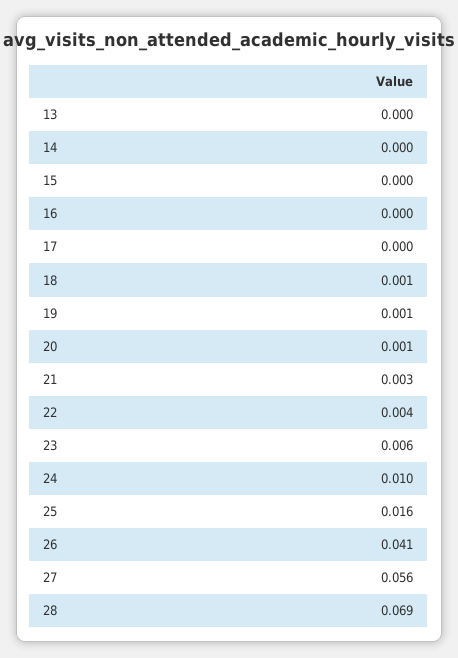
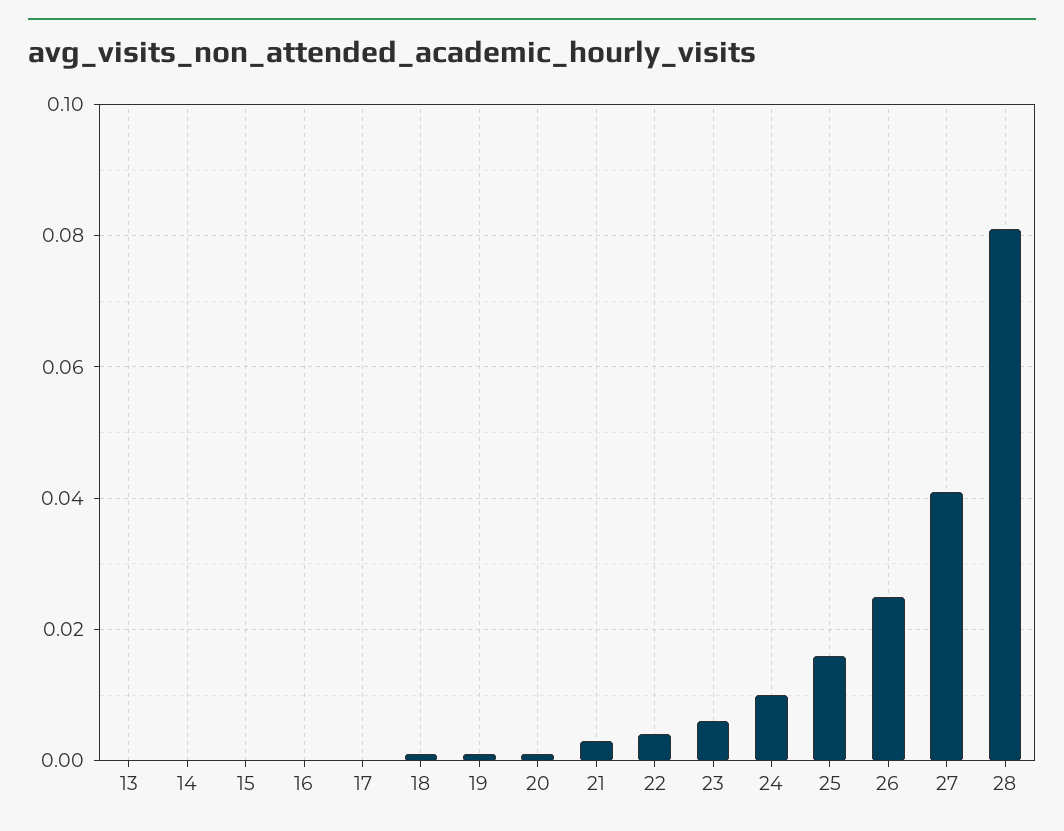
26: 0.041 -> 0.025
27: 0.056 -> 0.04
28: 0.069 -> 0.08

